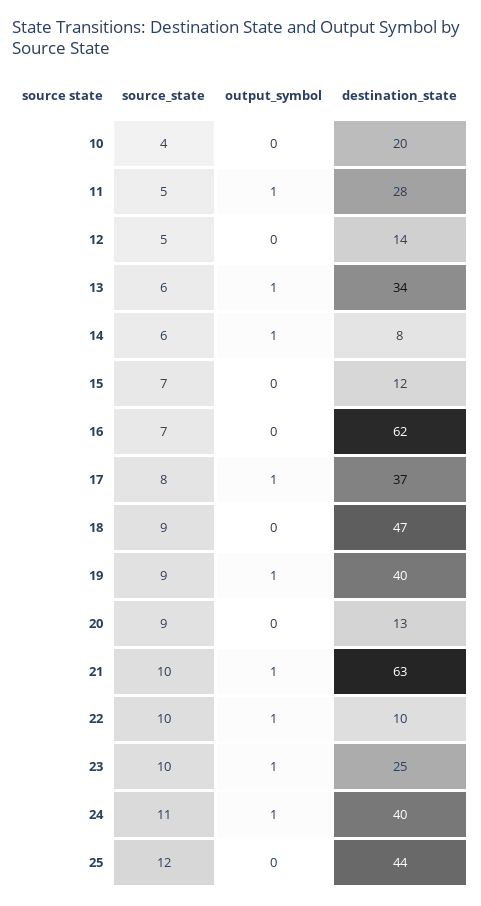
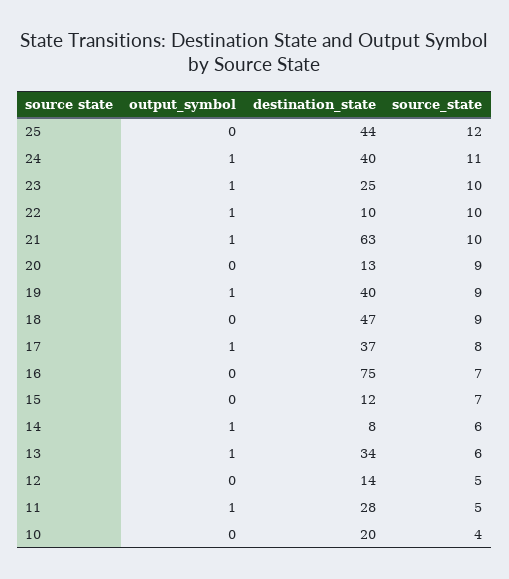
destination_state, 16: 62 -> 75

